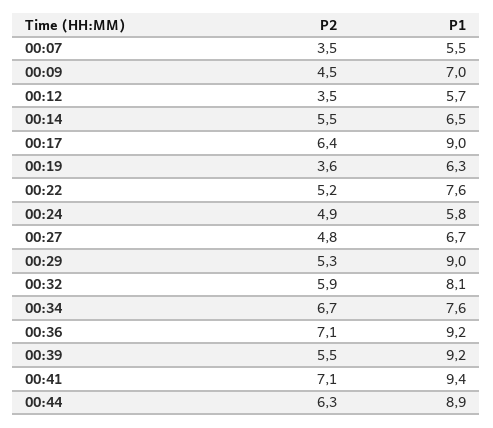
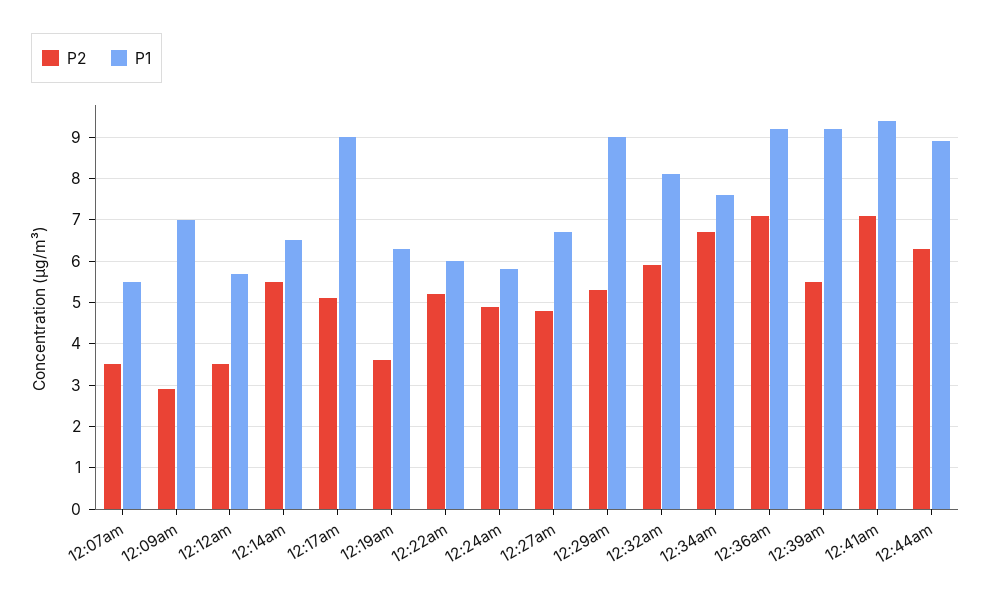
P2, 00:09: 4.5 -> 3
P2, 00:17: 6.4 -> 5
P1, 00:22: 7.6 -> 6

